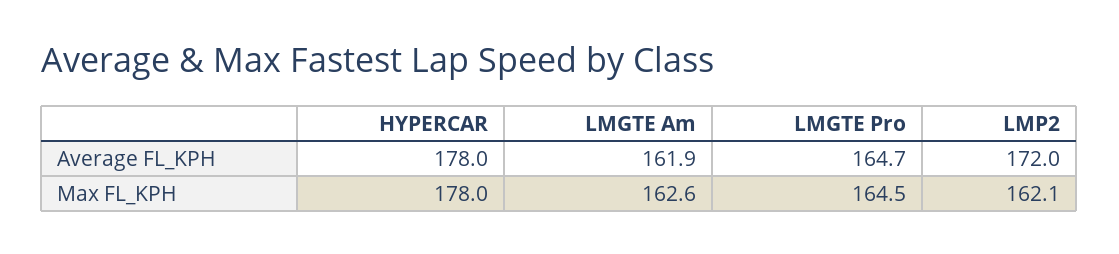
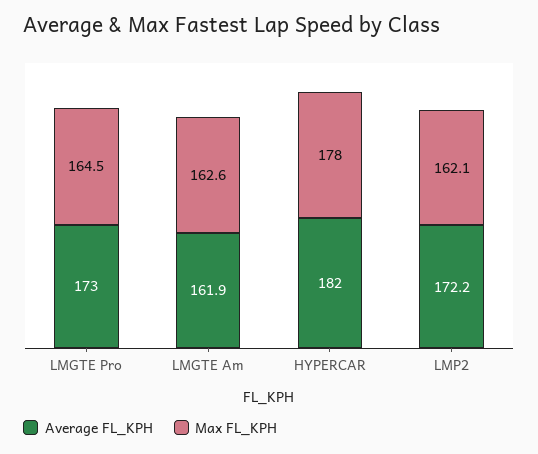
Average FL_KPH, HYPERCAR: 178 -> 182
Average FL_KPH, LMGTE Pro: 164.7 -> 173
Average FL_KPH, LMP2: 172 -> 172.2

